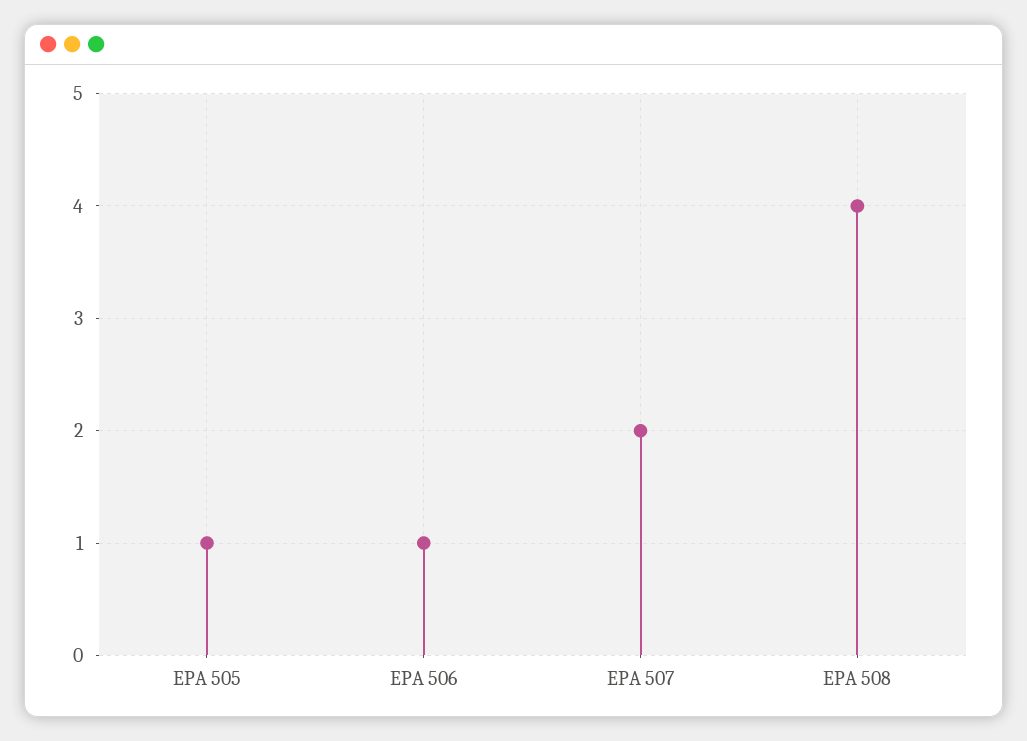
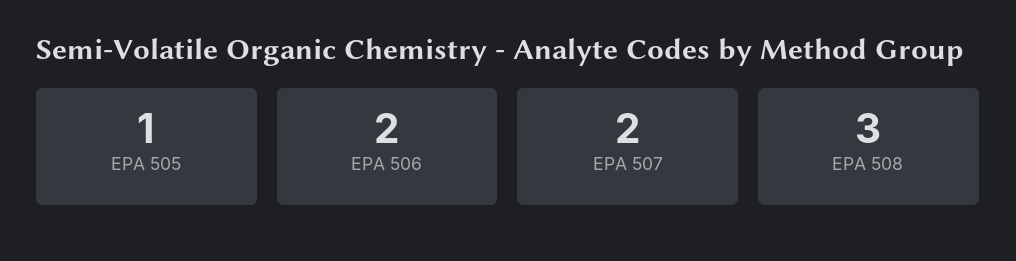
EPA 506: 1 -> 2
EPA 508: 4 -> 3

